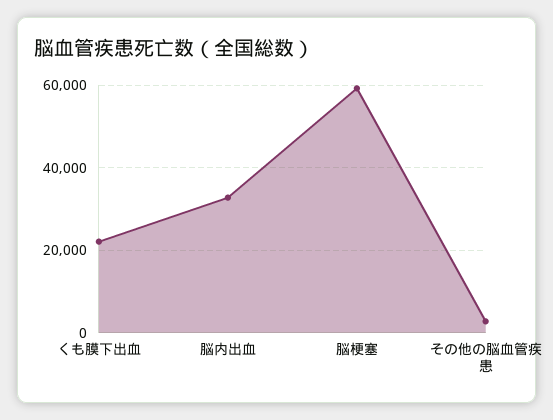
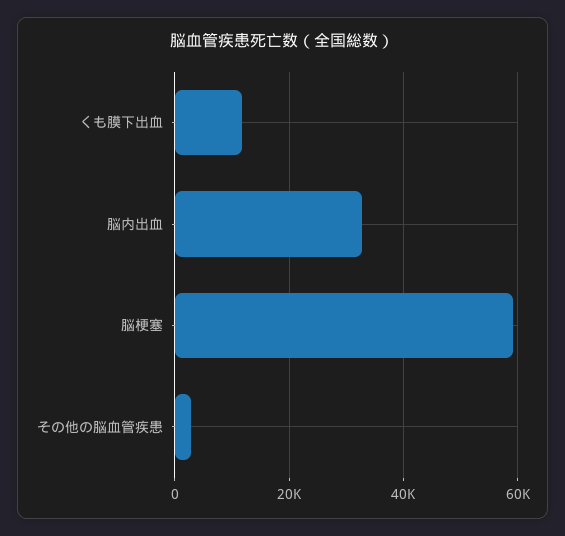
くも膜下出血: 22000 -> 12000

